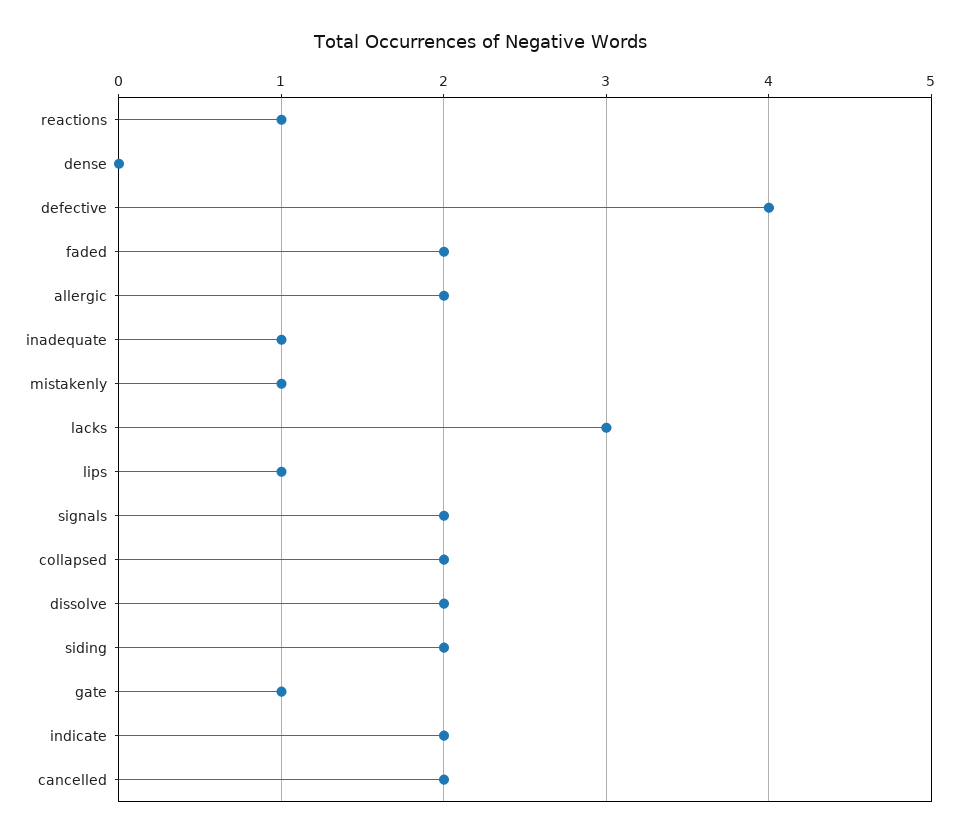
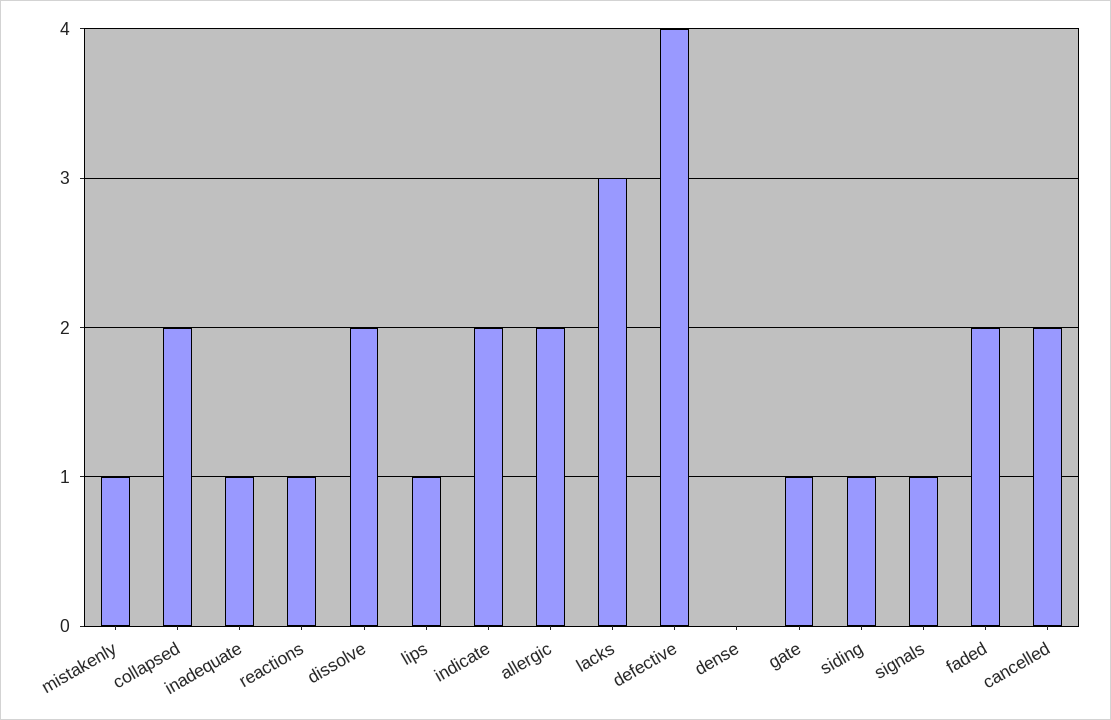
signals: 2 -> 1
siding: 2 -> 1

